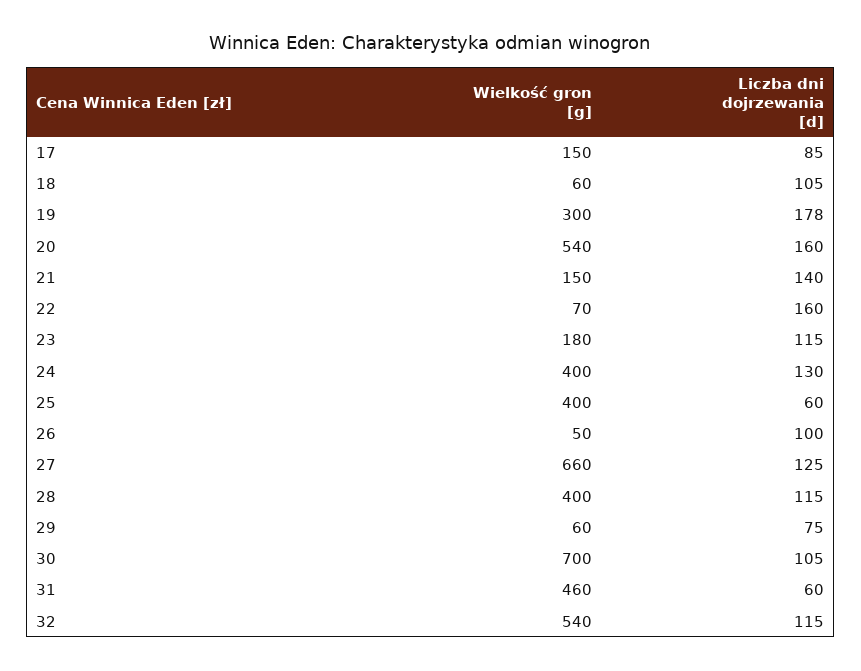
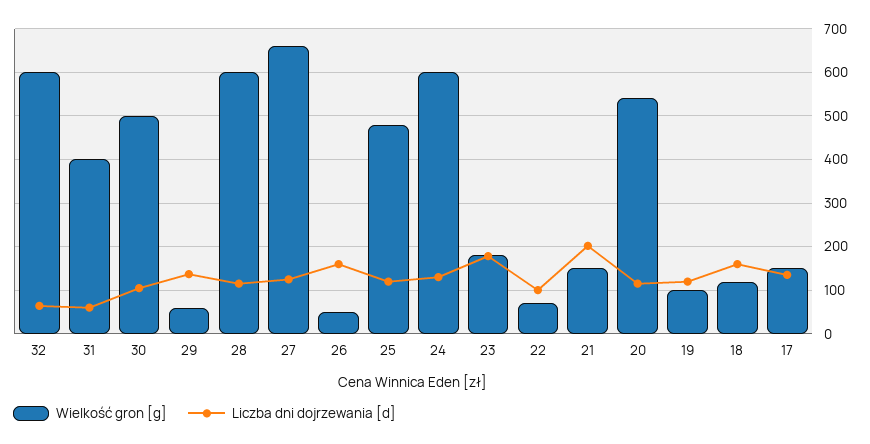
Liczba dni dojrzewania [d], 17: 85 -> 140
Wielkość gron [g], 18: 60 -> 120
Liczba dni dojrzewania [d], 18: 105 -> 160
Wielkość gron [g], 19: 300 -> 100
Liczba dni dojrzewania [d], 19: 178 -> 120
Liczba dni dojrzewania [d], 20: 160 -> 120
Liczba dni dojrzewania [d], 21: 140 -> 200
Liczba dni dojrzewania [d], 22: 160 -> 100
Liczba dni dojrzewania [d], 23: 115 -> 180
Wielkość gron [g], 24: 400 -> 600
Wielkość gron [g], 25: 400 -> 480
Liczba dni dojrzewania [d], 25: 60 -> 120
Liczba dni dojrzewania [d], 26: 100 -> 160
Wielkość gron [g], 28: 400 -> 600
Liczba dni dojrzewania [d], 29: 75 -> 140
Wielkość gron [g], 30: 700 -> 500
Wielkość gron [g], 31: 460 -> 400
Wielkość gron [g], 32: 540 -> 600
Liczba dni dojrzewania [d], 32: 115 -> 60

